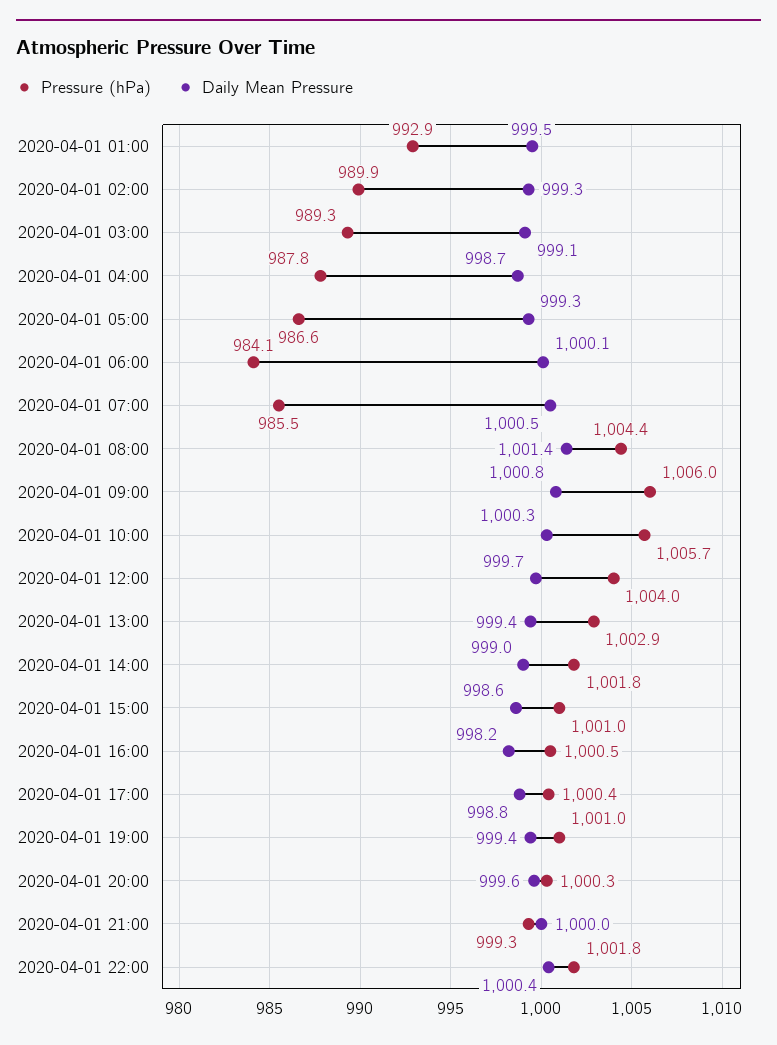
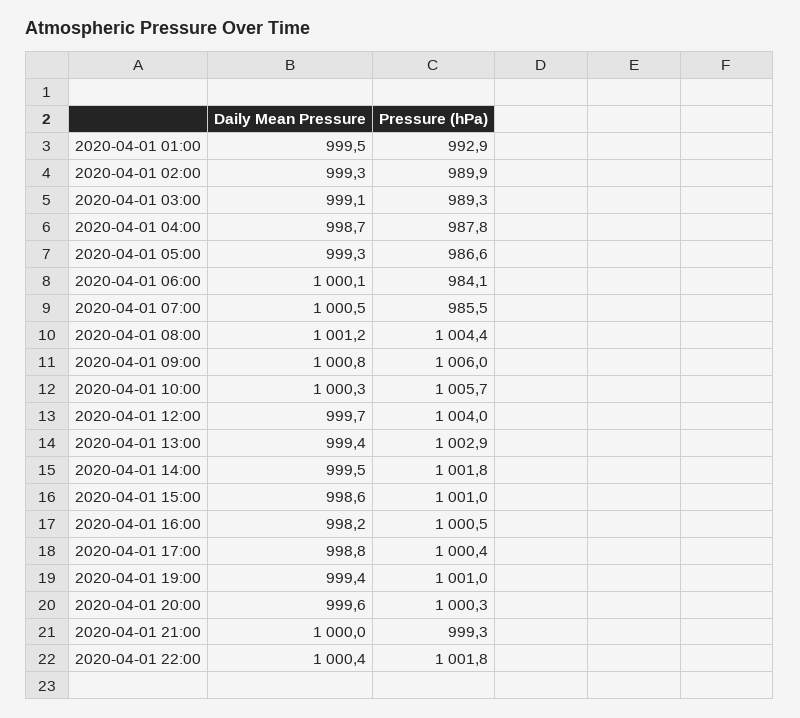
Daily Mean Pressure, 2020-04-01 08:00: 1001.4 -> 1001.2
Daily Mean Pressure, 2020-04-01 14:00: 999 -> 999.5

